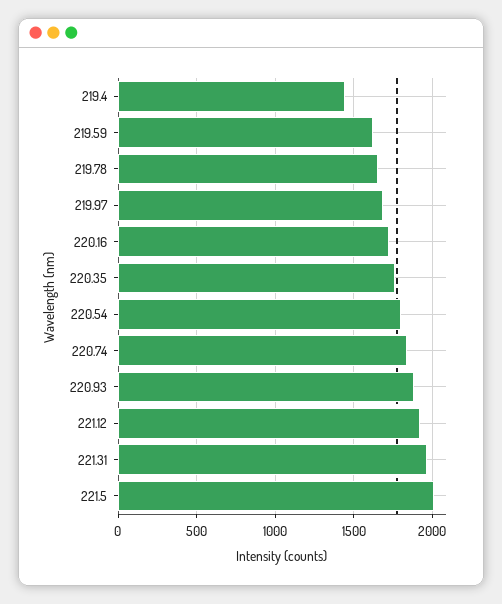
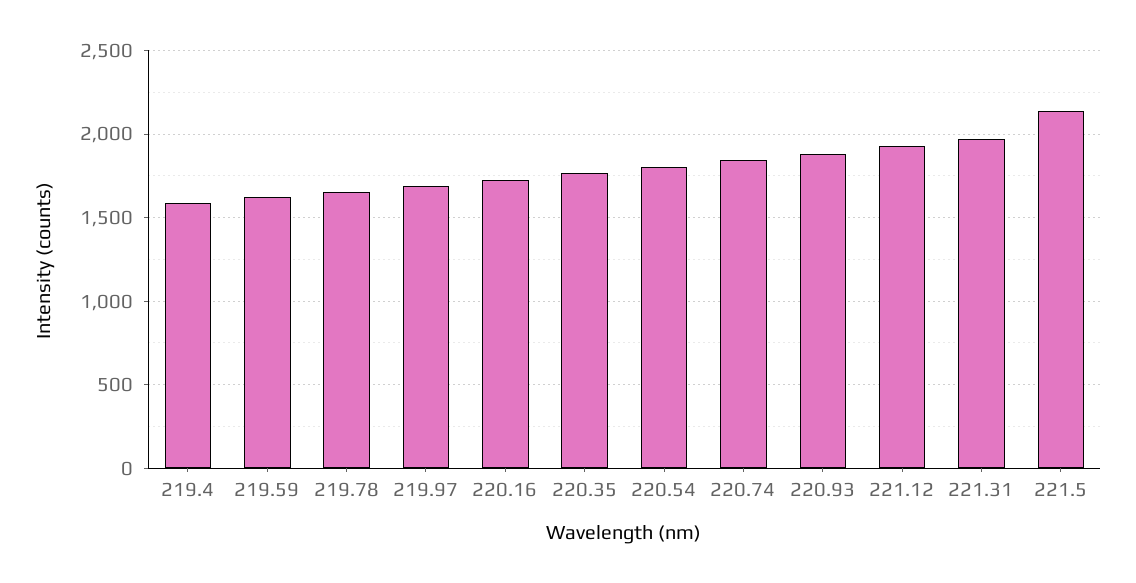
219.4: 1450 -> 1600
221.5: 2000 -> 2150

